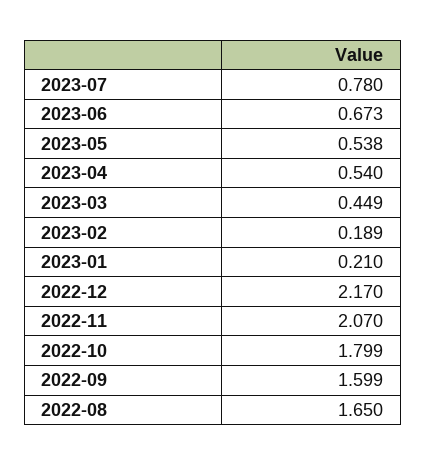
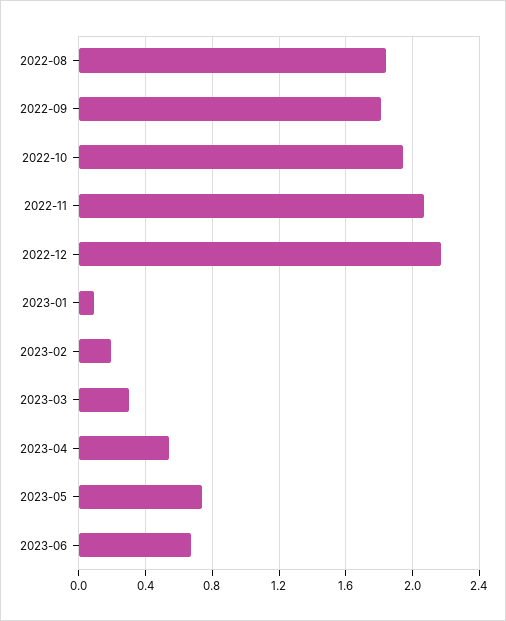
2023-07: 0.78 -> none
2023-05: 0.538 -> 0.75
2023-03: 0.449 -> 0.3
2023-01: 0.21 -> 0.1
2022-10: 1.799 -> 1.95
2022-09: 1.599 -> 1.8
2022-08: 1.65 -> 1.85

